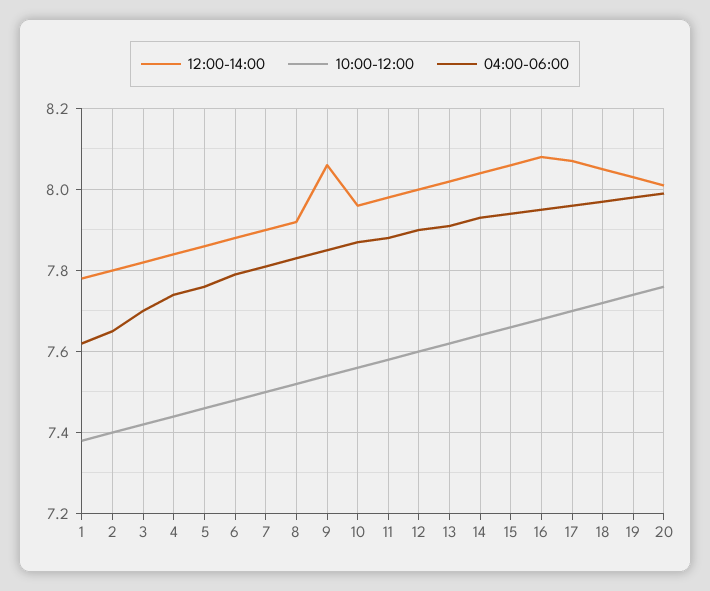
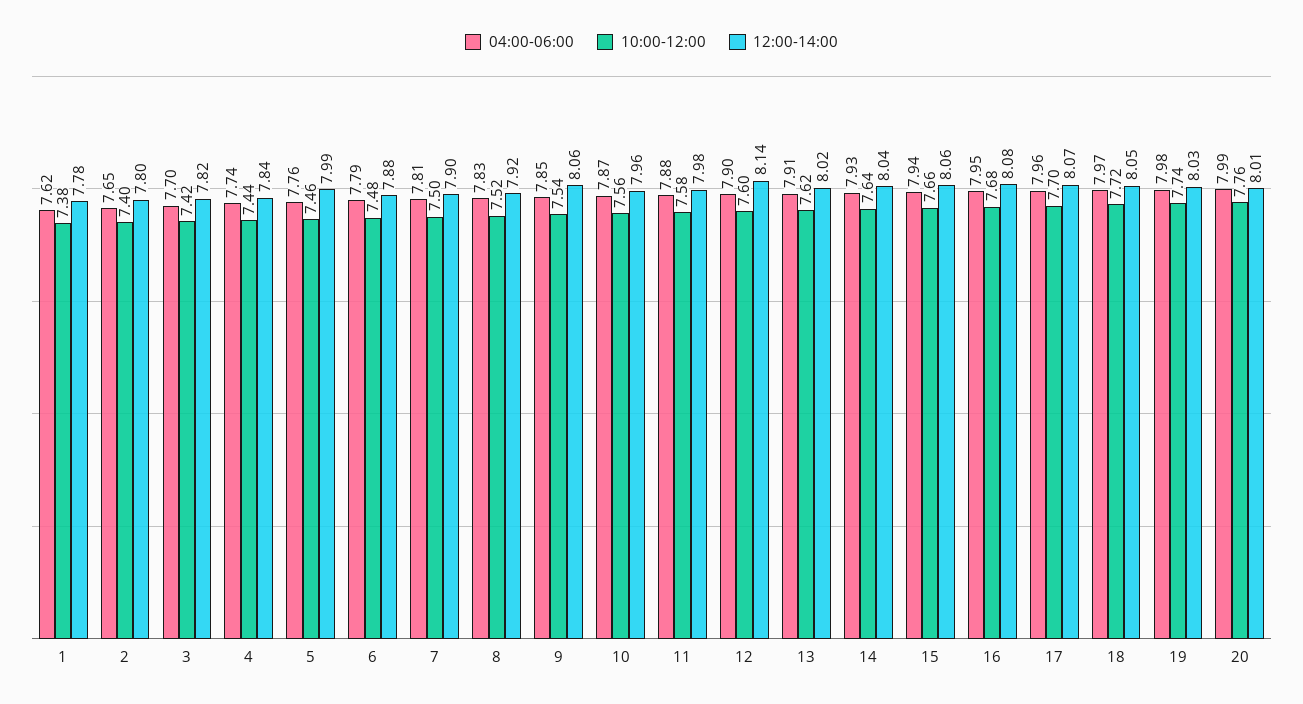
12:00-14:00, 5: 7.85 -> 7.99
12:00-14:00, 12: 8 -> 8.14

